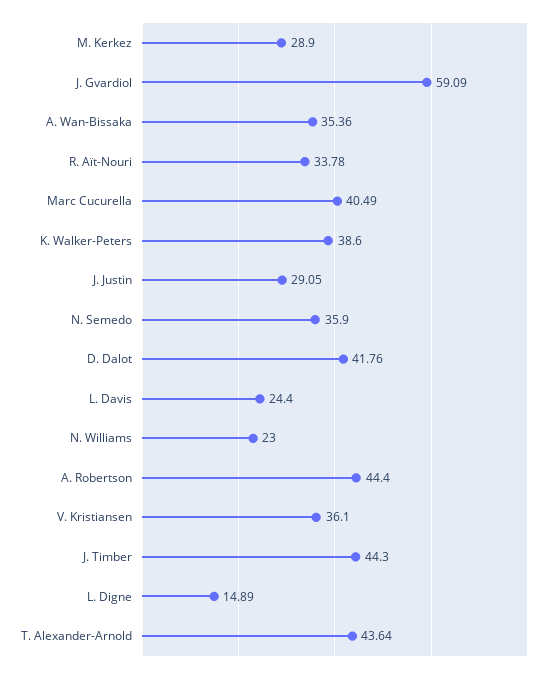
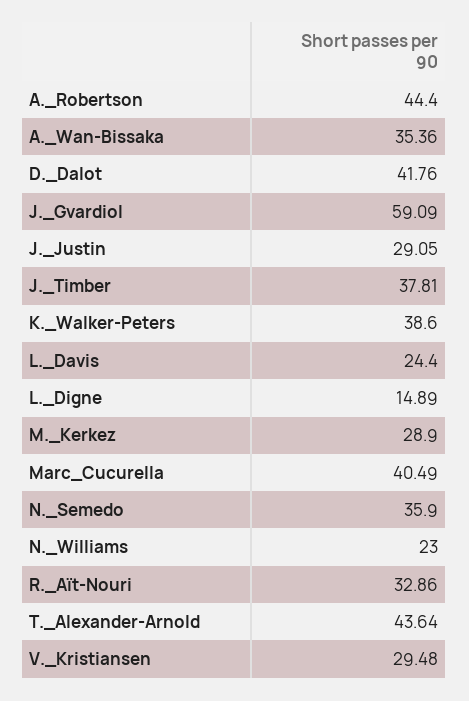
R. Aït-Nouri: 33.78 -> 32.86
V. Kristiansen: 36.1 -> 29.48
J. Timber: 44.3 -> 37.81

